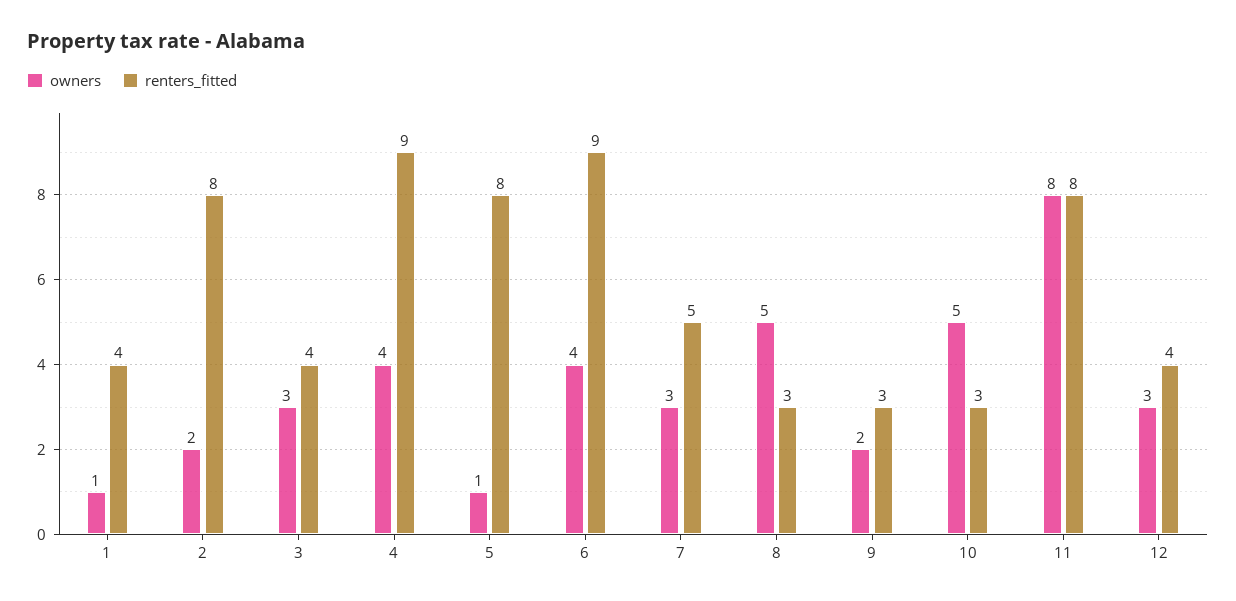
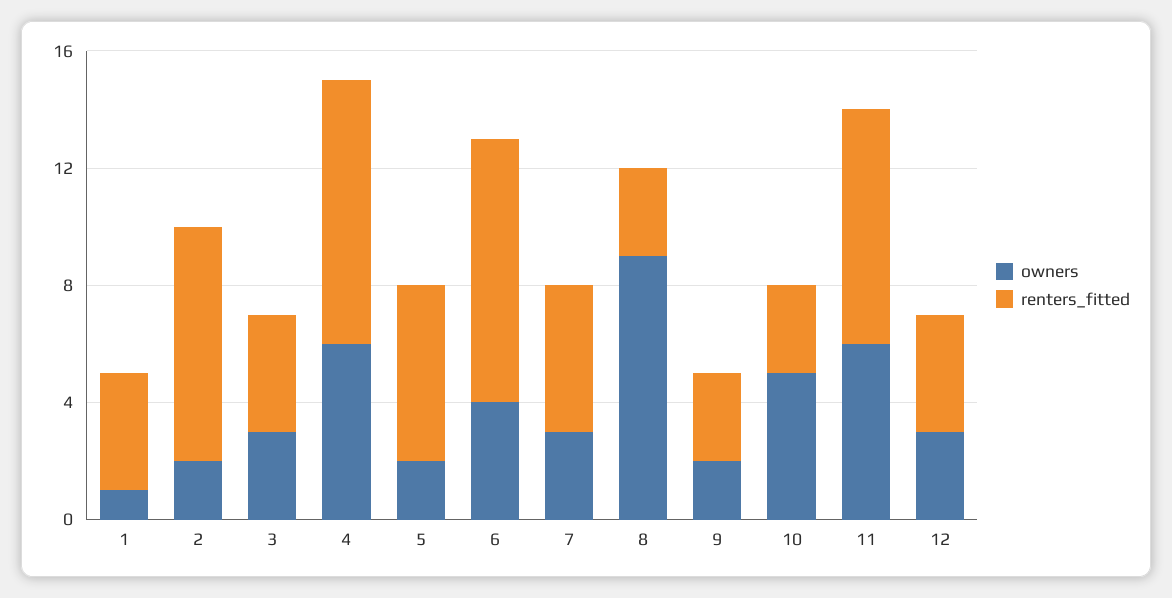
owners, 4: 4 -> 6
owners, 5: 1 -> 2
renters_fitted, 5: 8 -> 6
owners, 8: 5 -> 9
owners, 11: 8 -> 6

